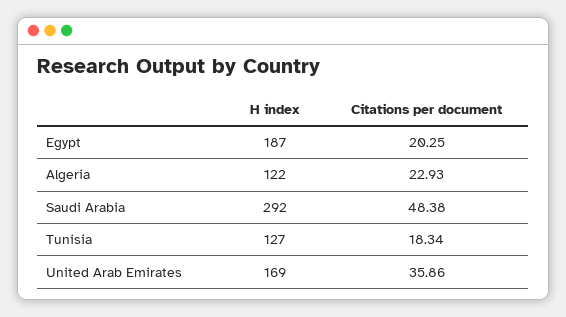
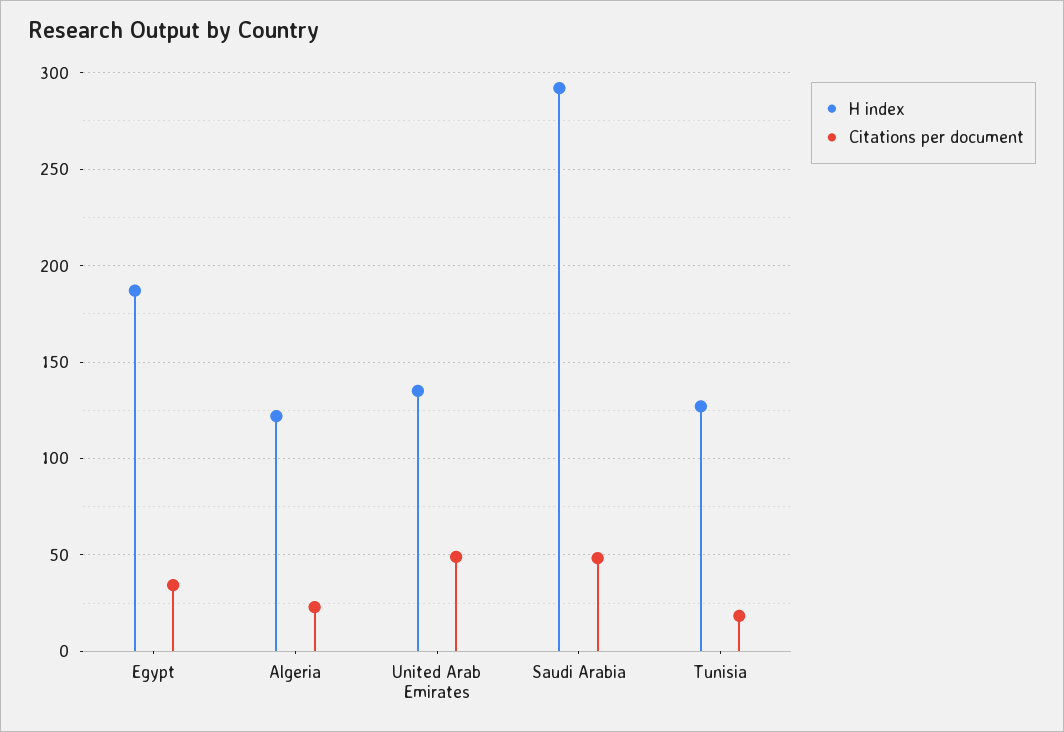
Citations per document, Egypt: 20.25 -> 35
H index, United Arab Emirates: 169 -> 135
Citations per document, United Arab Emirates: 35.86 -> 50

